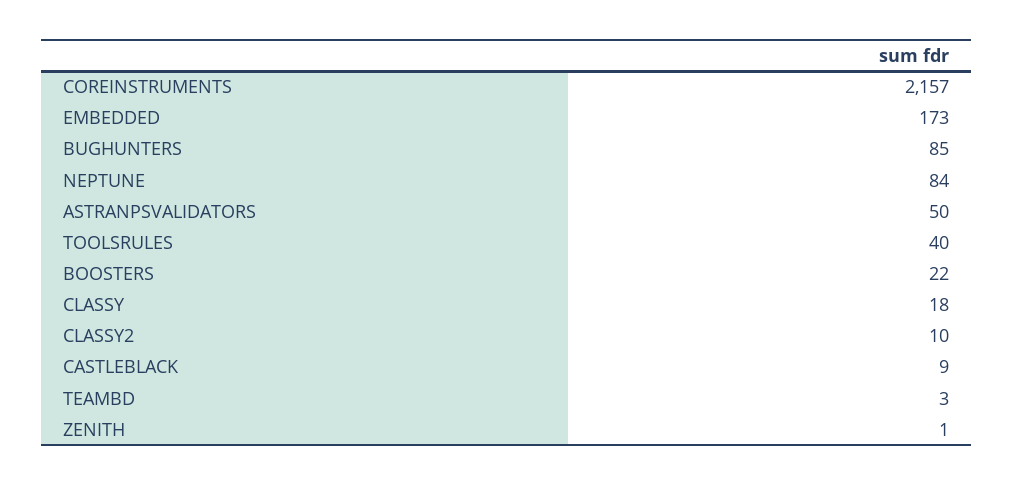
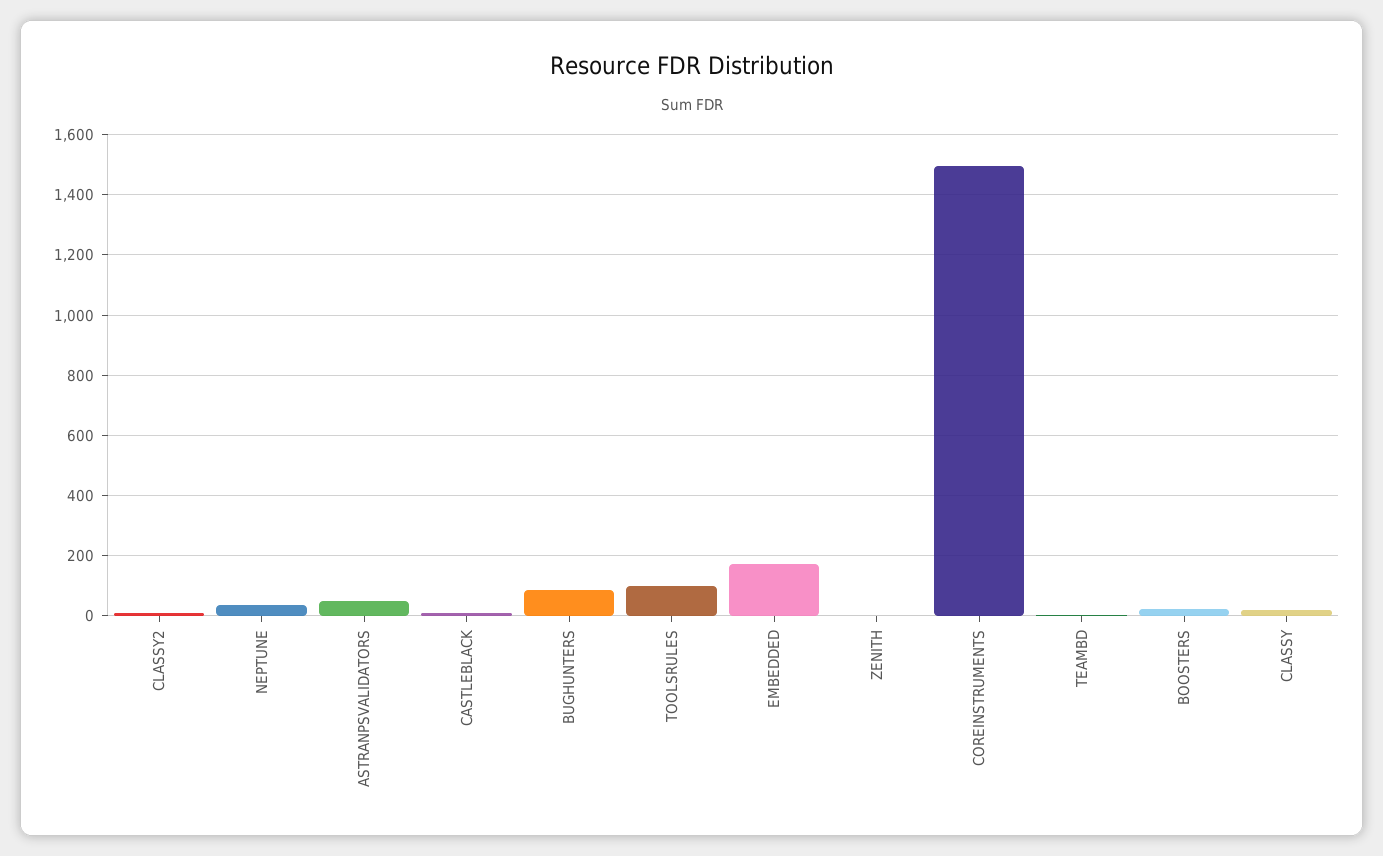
COREINSTRUMENTS: 2157 -> 1500
NEPTUNE: 84 -> 40
TOOLSRULES: 40 -> 100

